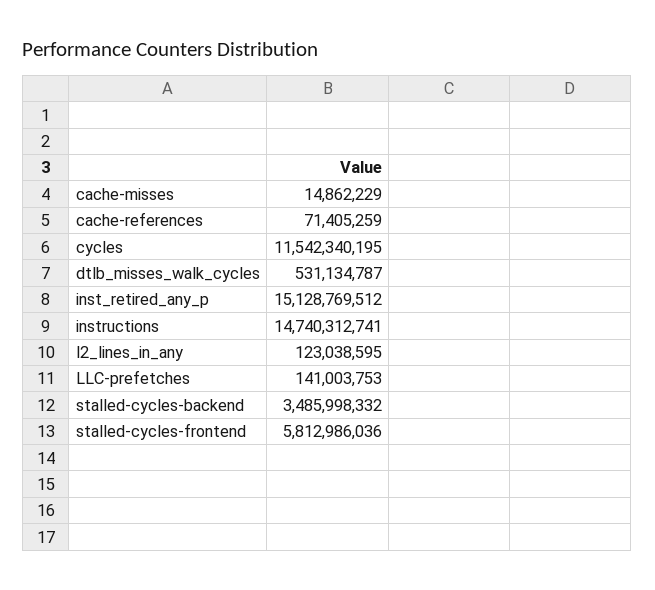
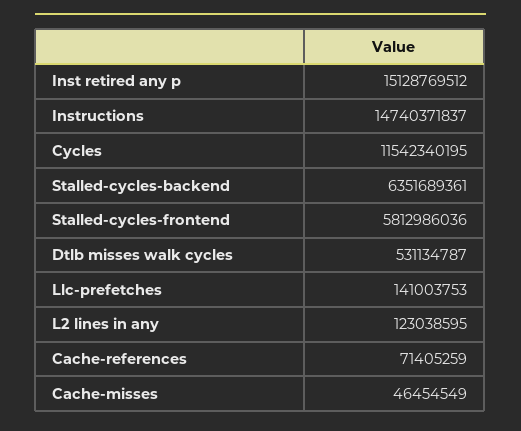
cache-misses: 14862229 -> 46454549
instructions: 14740312741 -> 14740371837
stalled-cycles-backend: 3485998332 -> 6351689361

